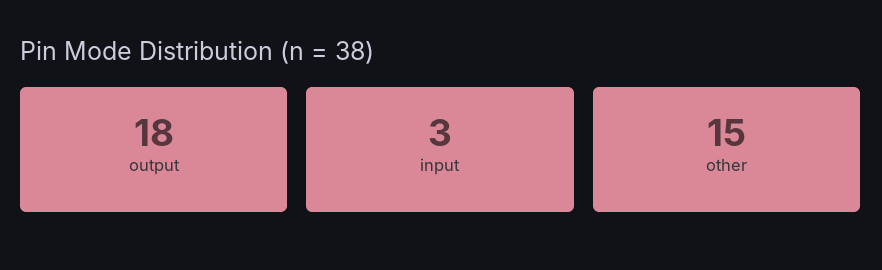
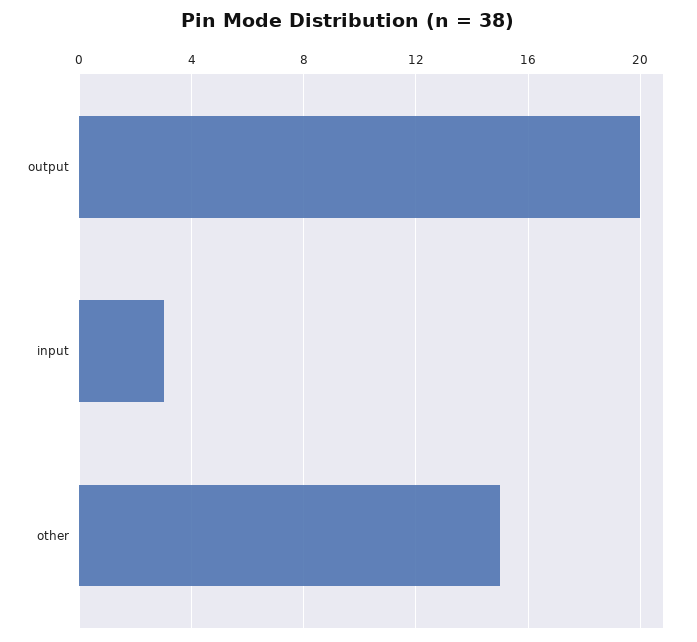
output: 18 -> 20

